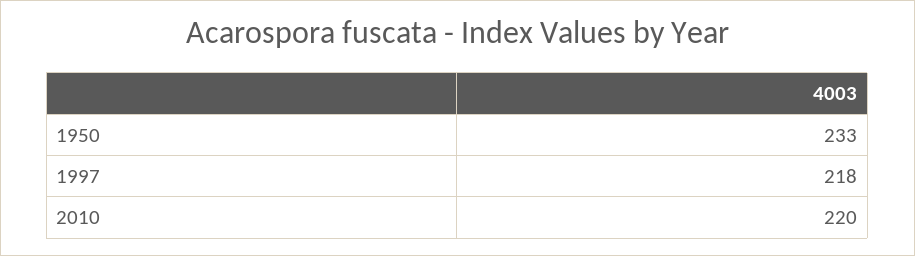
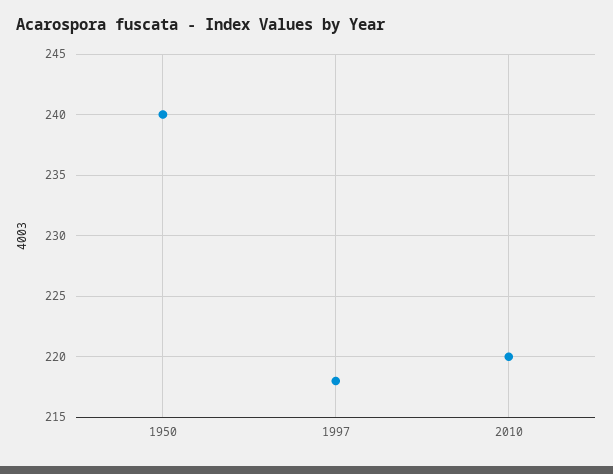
1950: 233 -> 240

